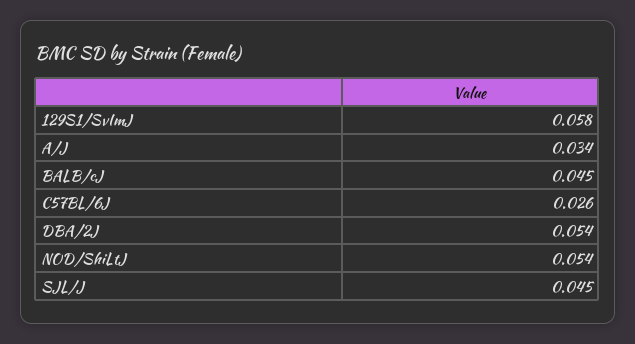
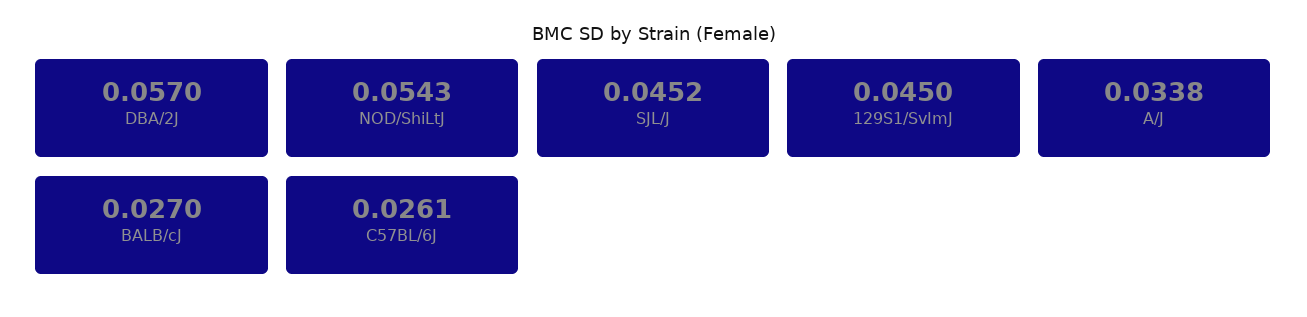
129S1/SvImJ: 0.058 -> 0.045
BALB/cJ: 0.045 -> 0.027
DBA/2J: 0.054 -> 0.057

